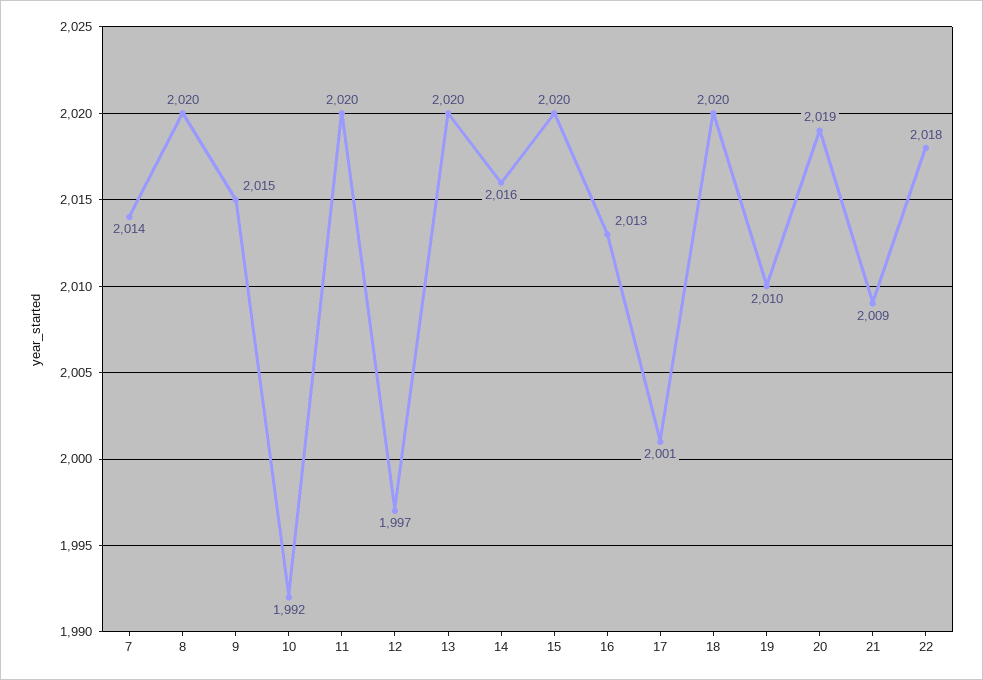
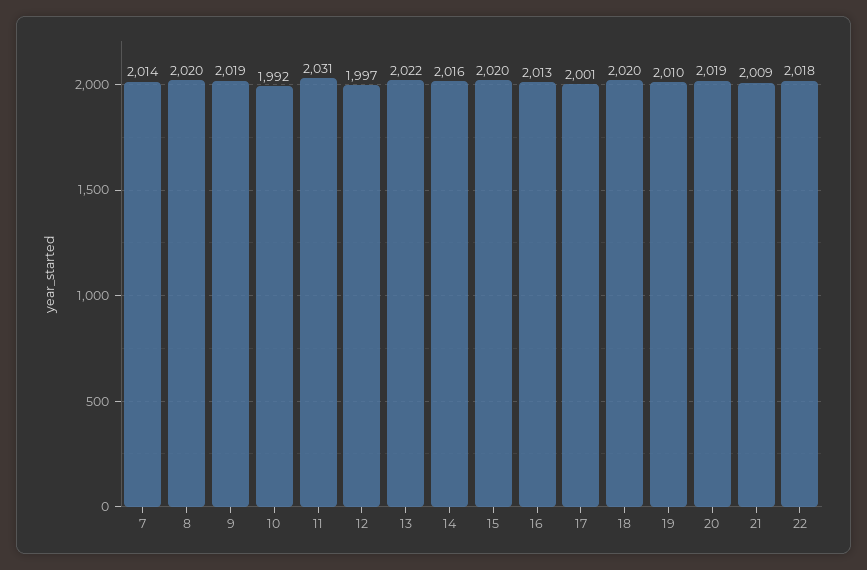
9: 2015 -> 2019
11: 2020 -> 2031
13: 2020 -> 2022

